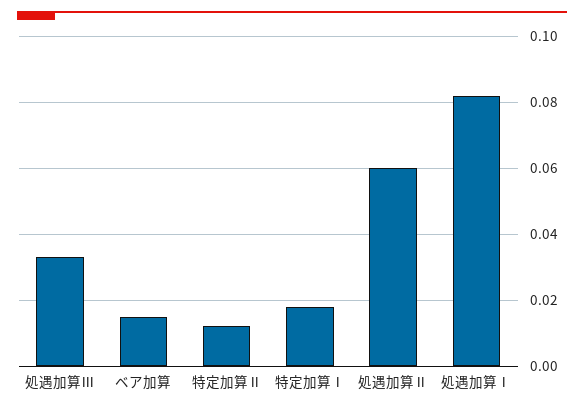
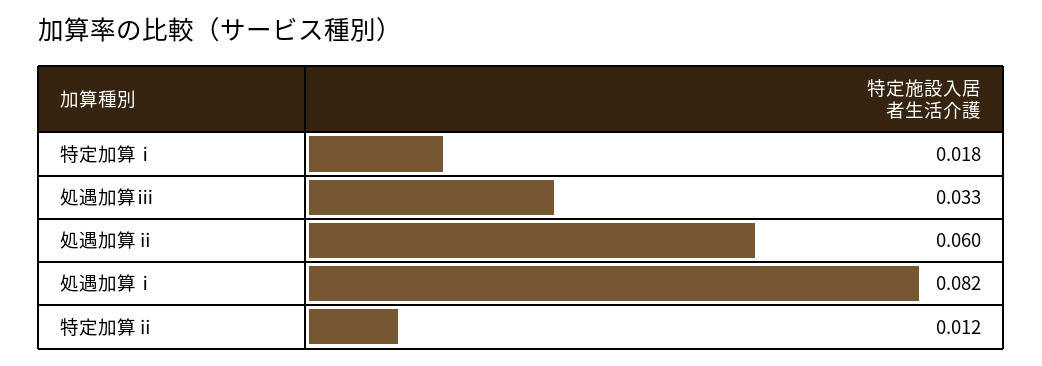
ベア加算: 0.015 -> none

